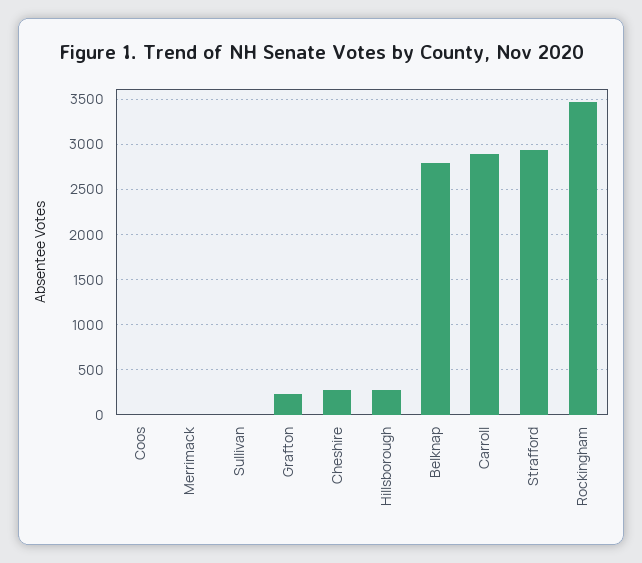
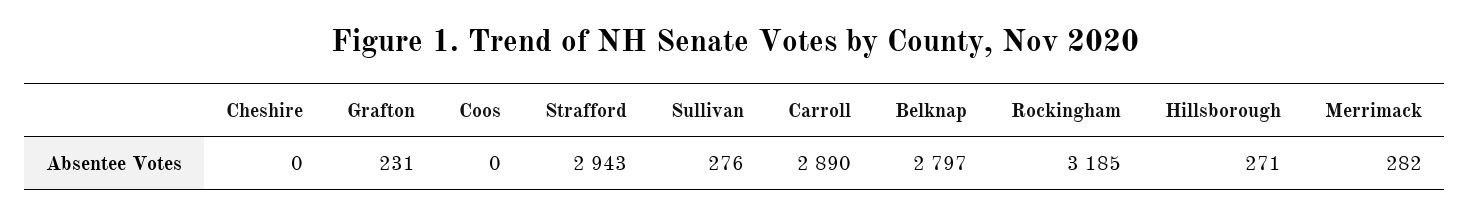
Merrimack: 0 -> 282
Sullivan: 0 -> 276
Cheshire: 300 -> 0
Rockingham: 3500 -> 3185

